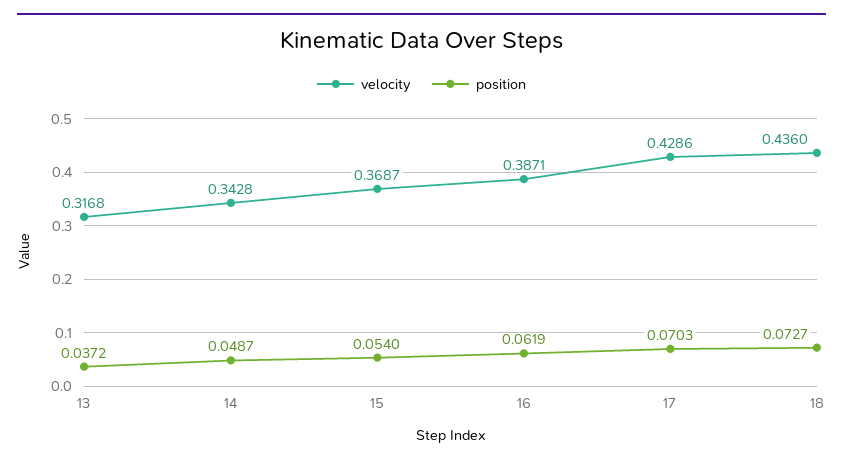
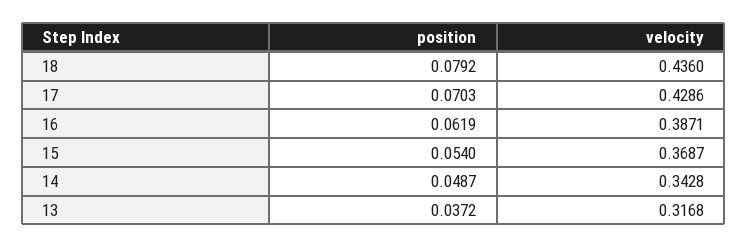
position, 18: 0.0727 -> 0.0792

